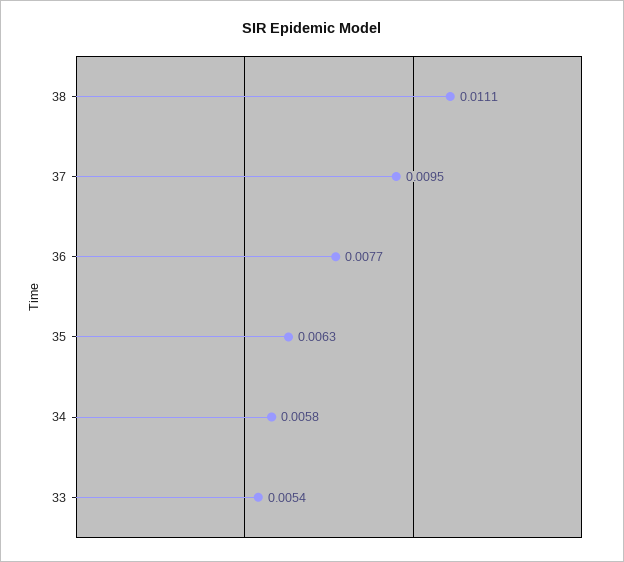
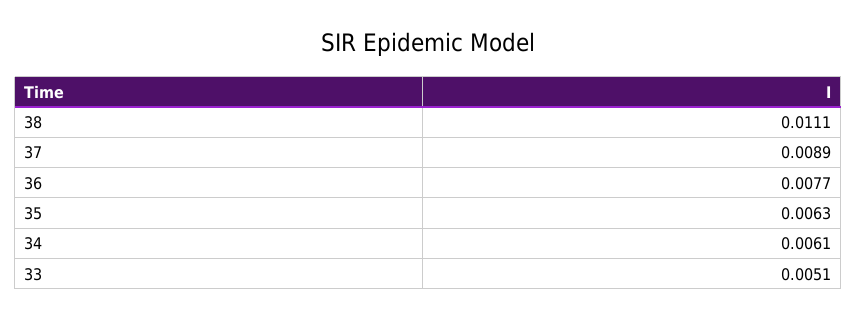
37: 0.0095 -> 0.0089
34: 0.0058 -> 0.0061
33: 0.0054 -> 0.0051

